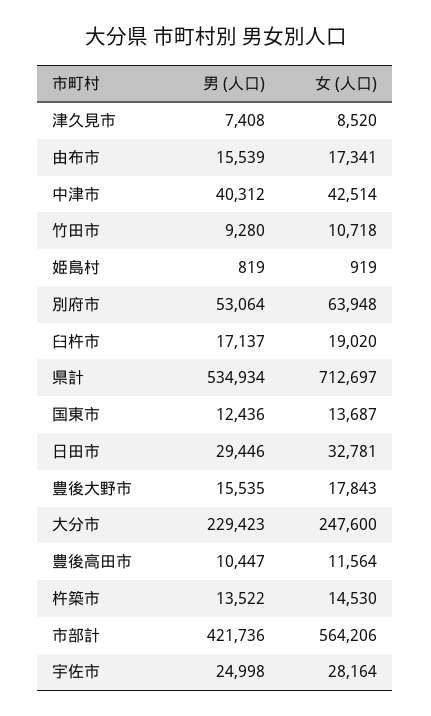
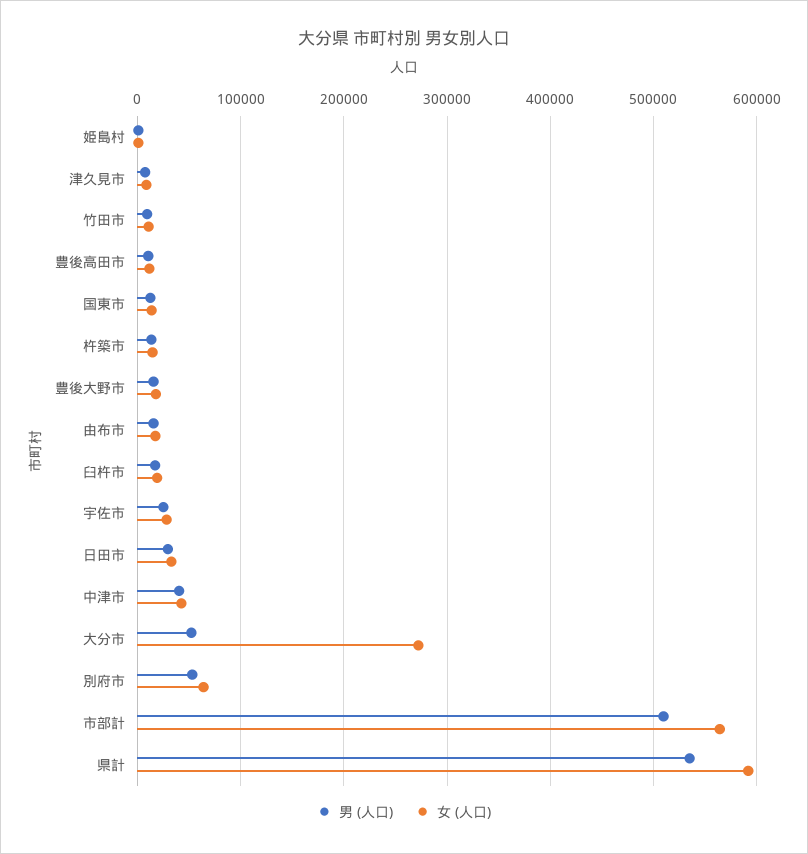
女 (人口), 県計: 712697 -> 590000
男 (人口), 大分市: 229423 -> 50000
女 (人口), 大分市: 247600 -> 270000
男 (人口), 市部計: 421736 -> 510000

